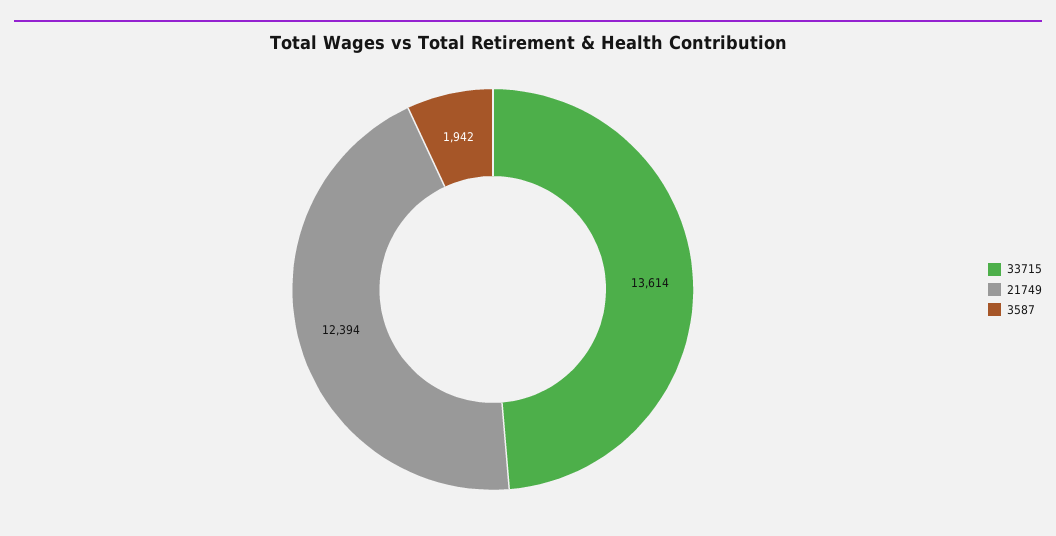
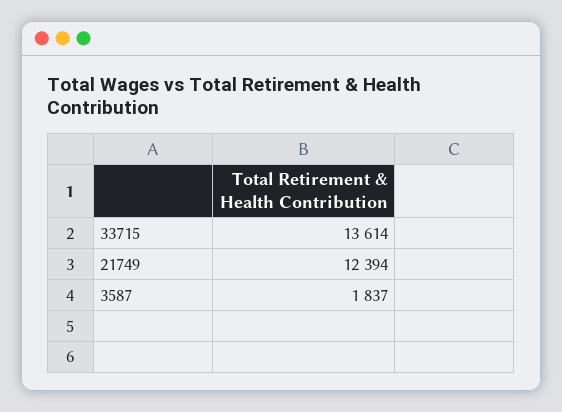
3587: 1942 -> 1837

